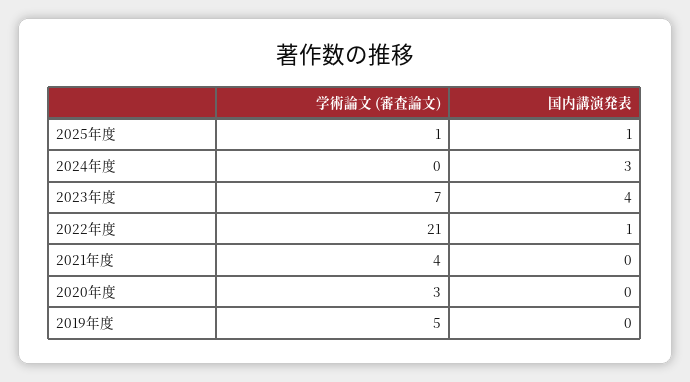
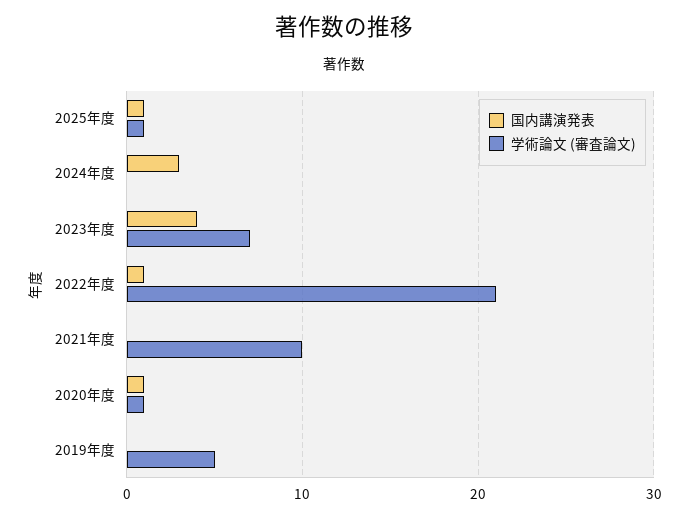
学術論文 (審査論文), 2021年度: 4 -> 10
学術論文 (審査論文), 2020年度: 3 -> 1
国内講演発表, 2020年度: 0 -> 1

